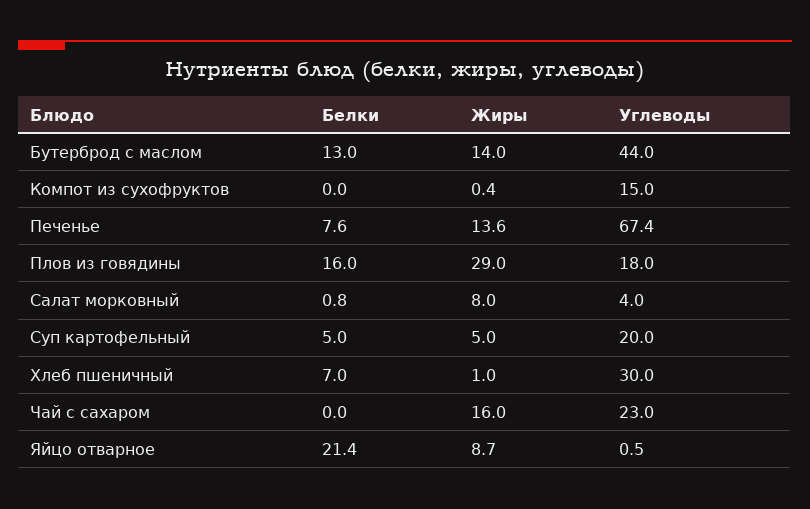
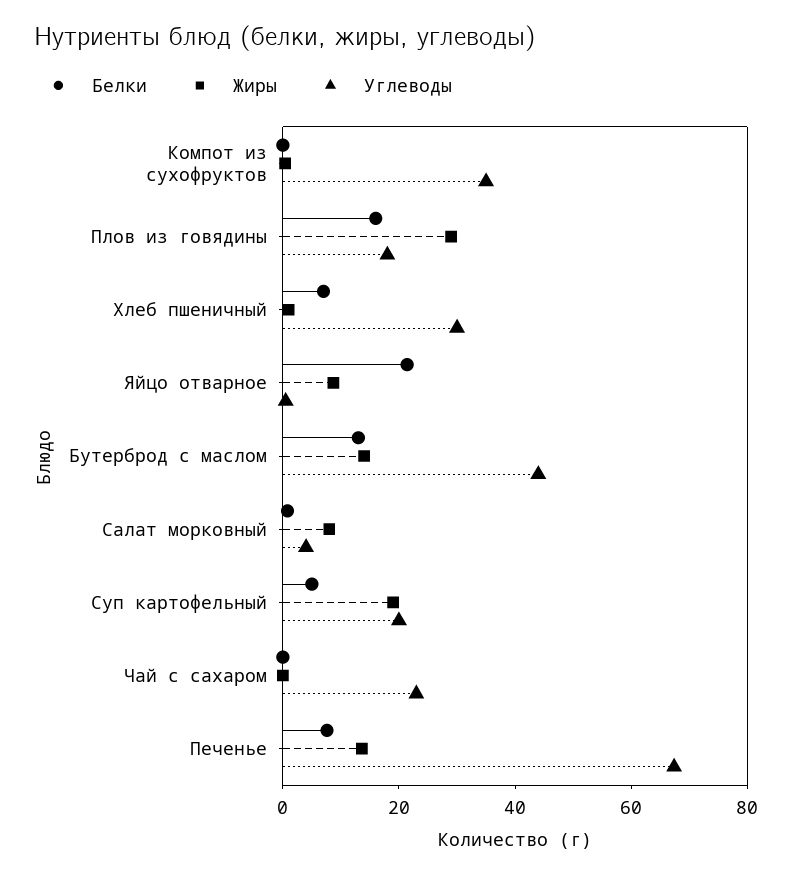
Углеводы, Компот из сухофруктов: 15 -> 35
Жиры, Суп картофельный: 5 -> 20
Жиры, Чай с сахаром: 16 -> 0

